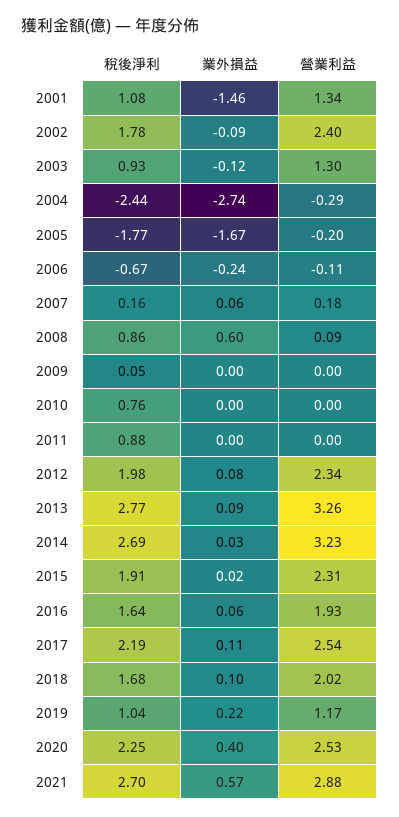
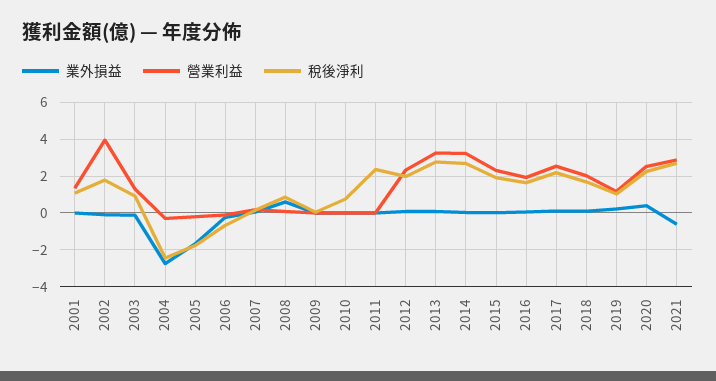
業外損益, 2001: -1.46 -> 0
營業利益, 2002: 2.4 -> 4
稅後淨利, 2011: 0.88 -> 2.5
業外損益, 2021: 0.57 -> -0.5

